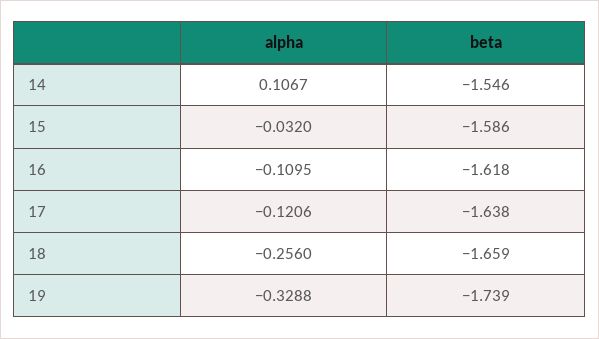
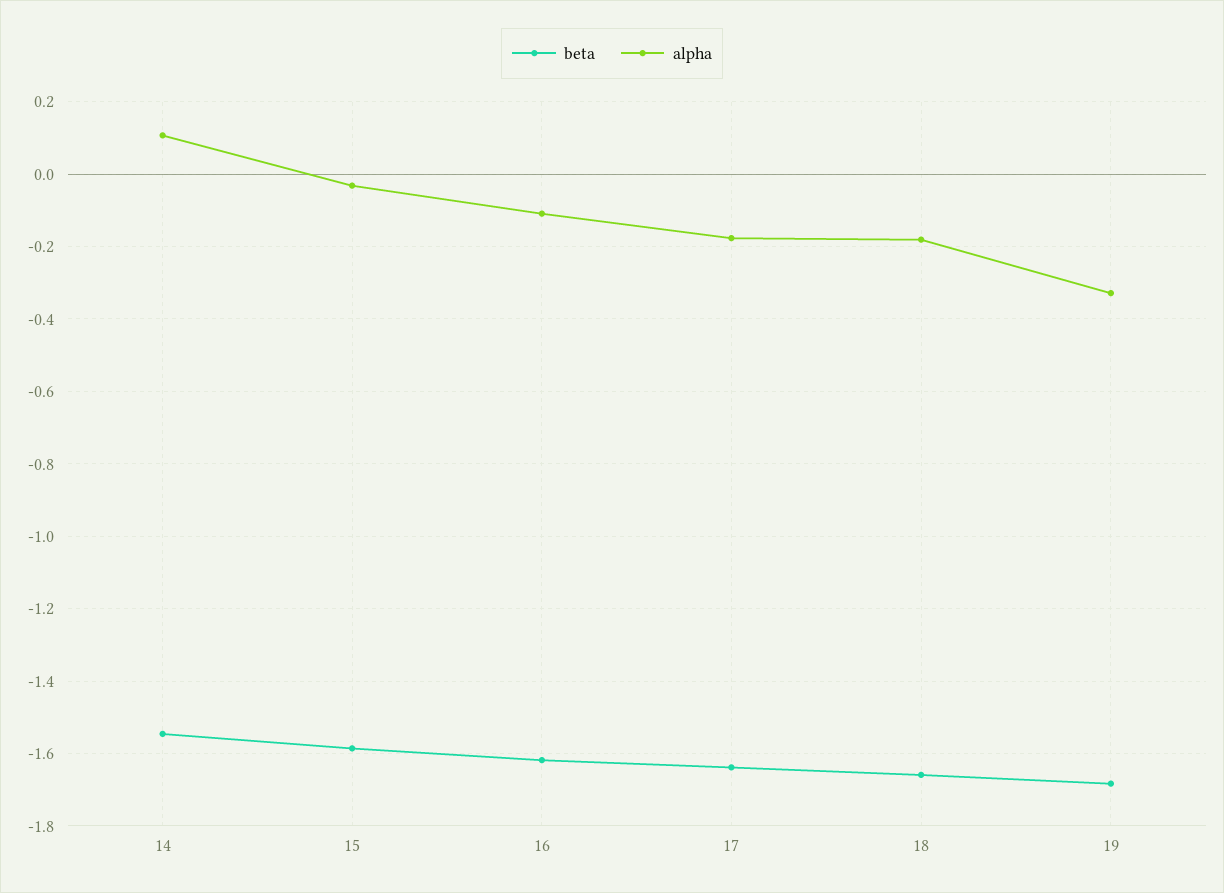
alpha, 17: -0.1206 -> -0.18
alpha, 18: -0.256 -> -0.18
beta, 19: -1.739 -> -1.68

